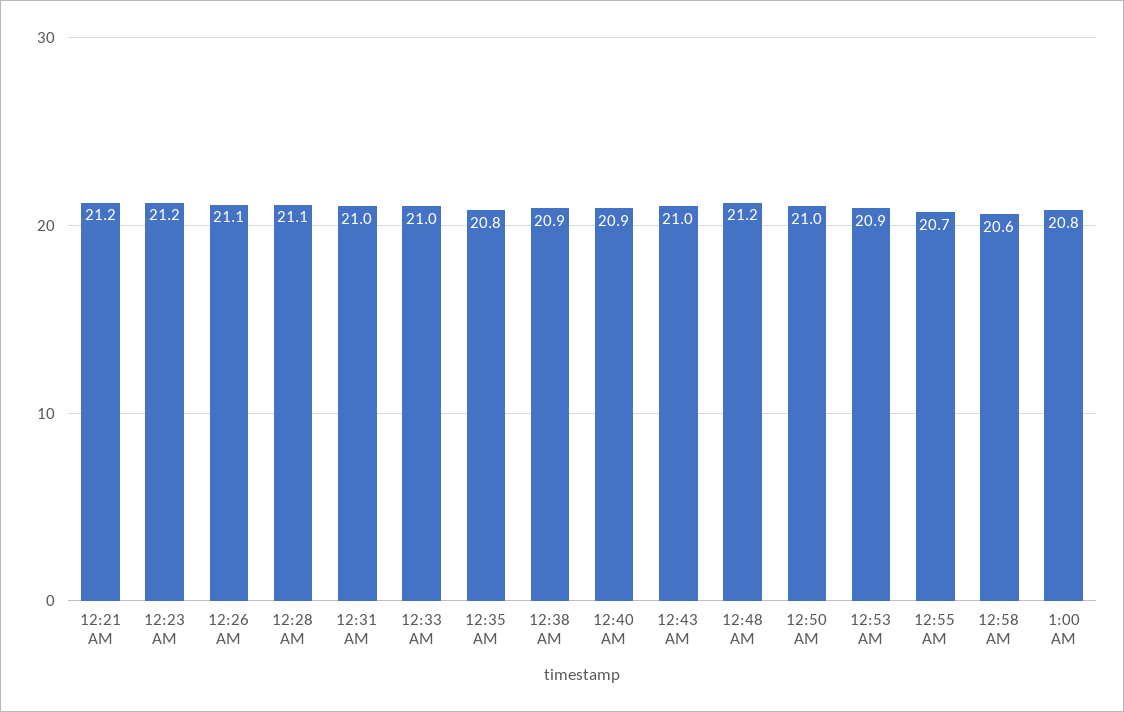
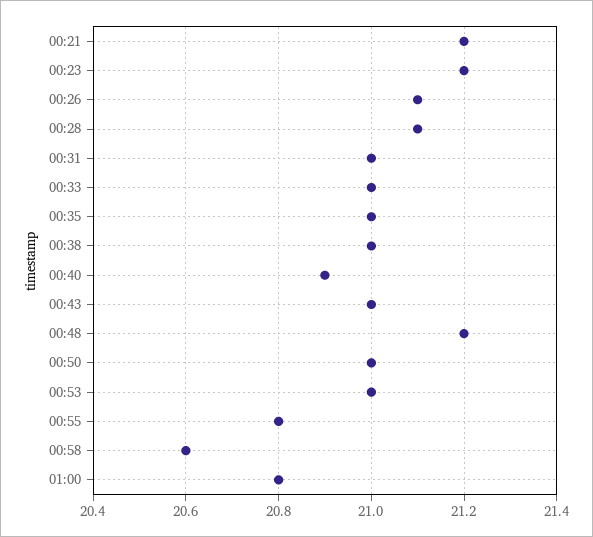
12:35 AM: 20.8 -> 21
12:38 AM: 20.9 -> 21
12:53 AM: 20.9 -> 21
12:55 AM: 20.7 -> 20.8

